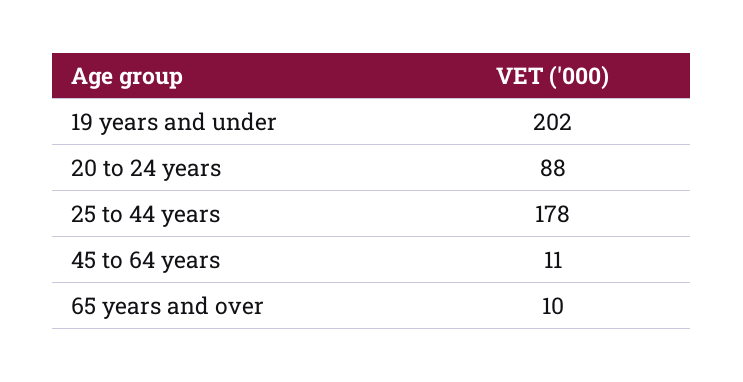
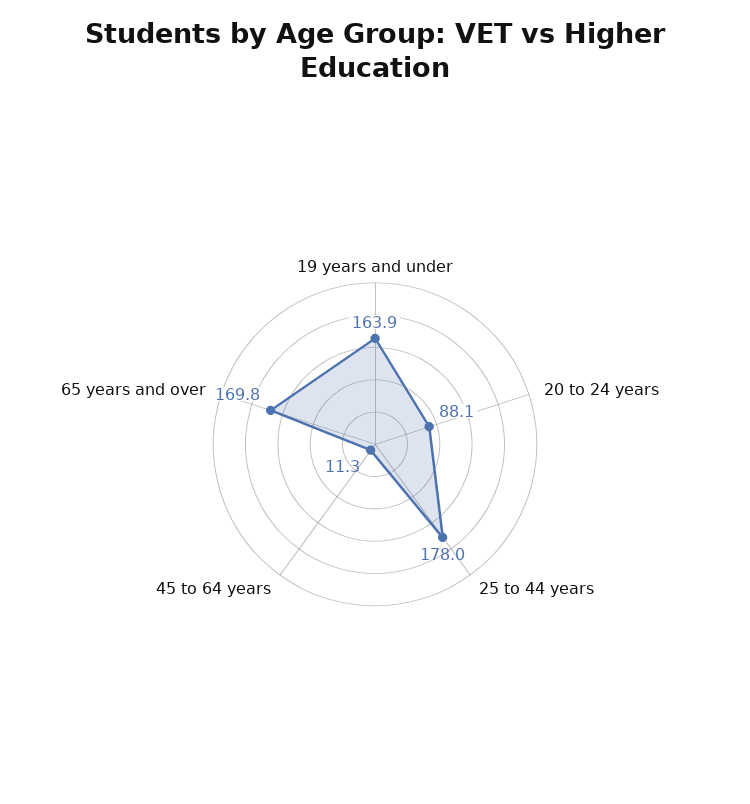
19 years and under: 202 -> 163.9
65 years and over: 10 -> 169.8

